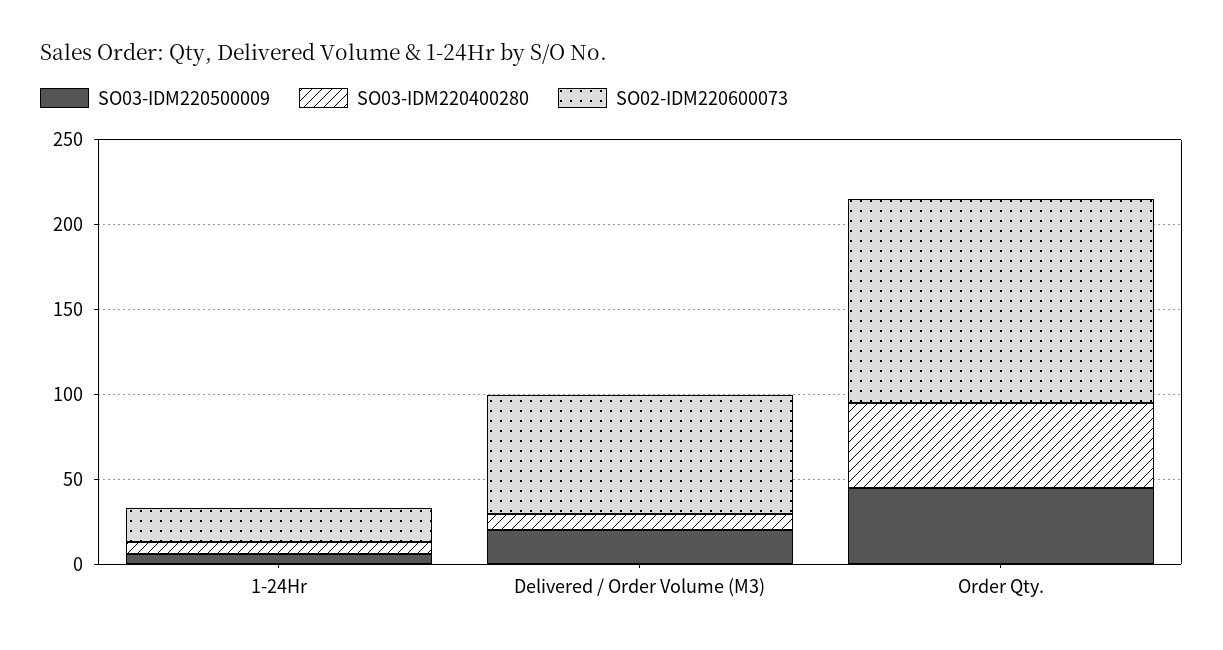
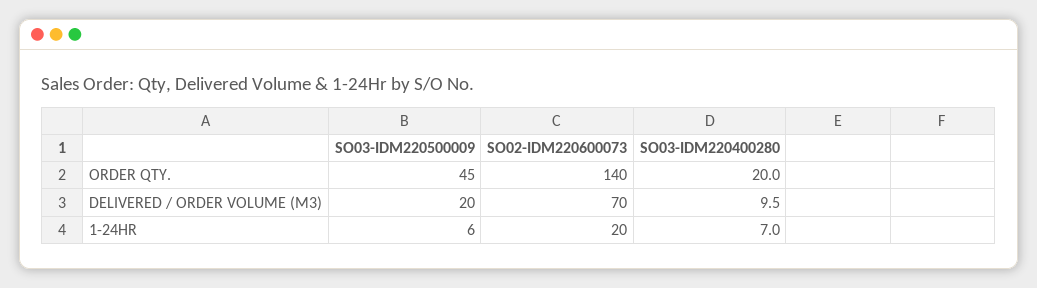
SO03-IDM220400280, Order Qty.: 50 -> 20
SO02-IDM220600073, Order Qty.: 120 -> 140

